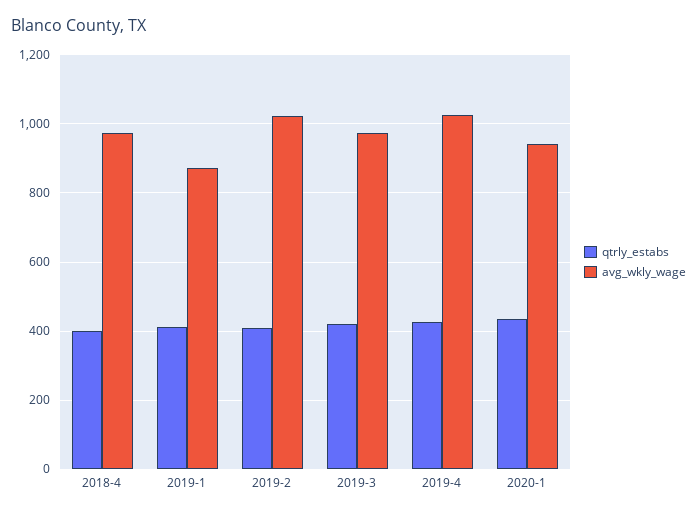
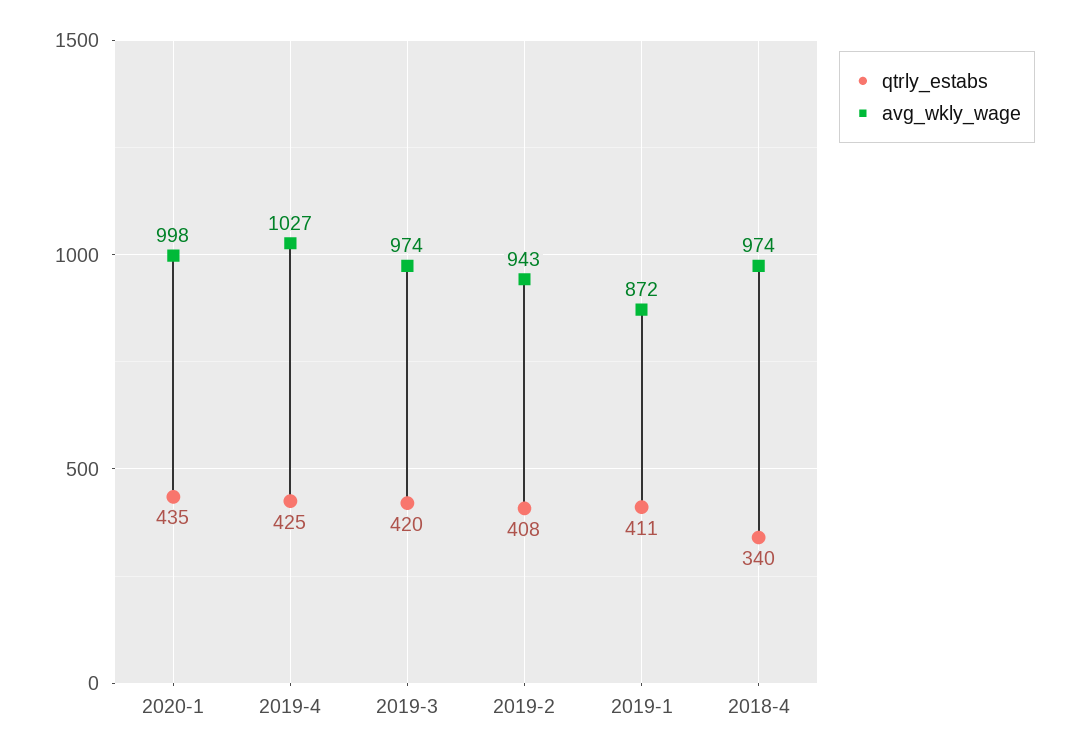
qtrly_estabs, 2018-4: 400 -> 340
avg_wkly_wage, 2019-2: 1020 -> 943
avg_wkly_wage, 2020-1: 940 -> 998

